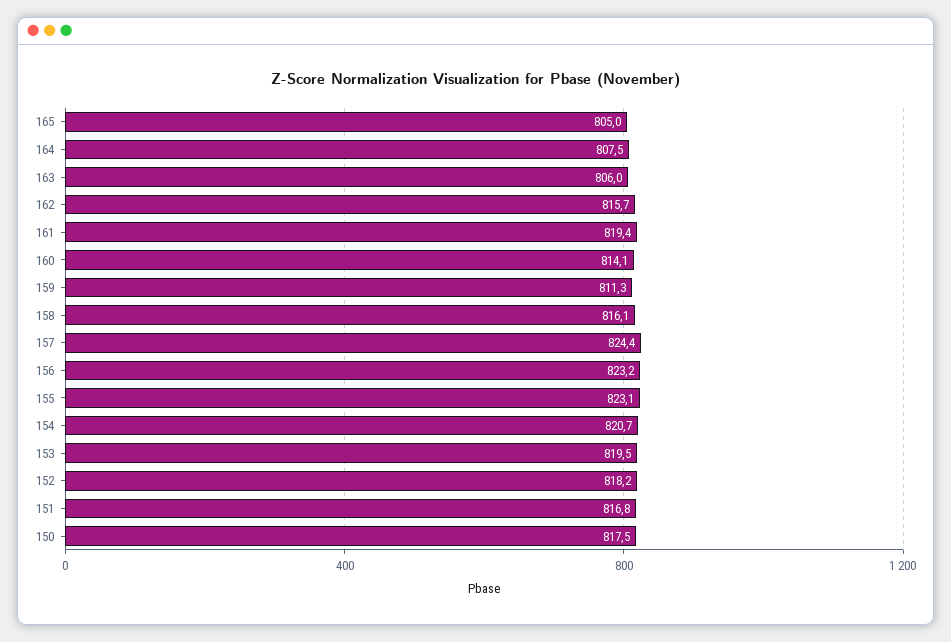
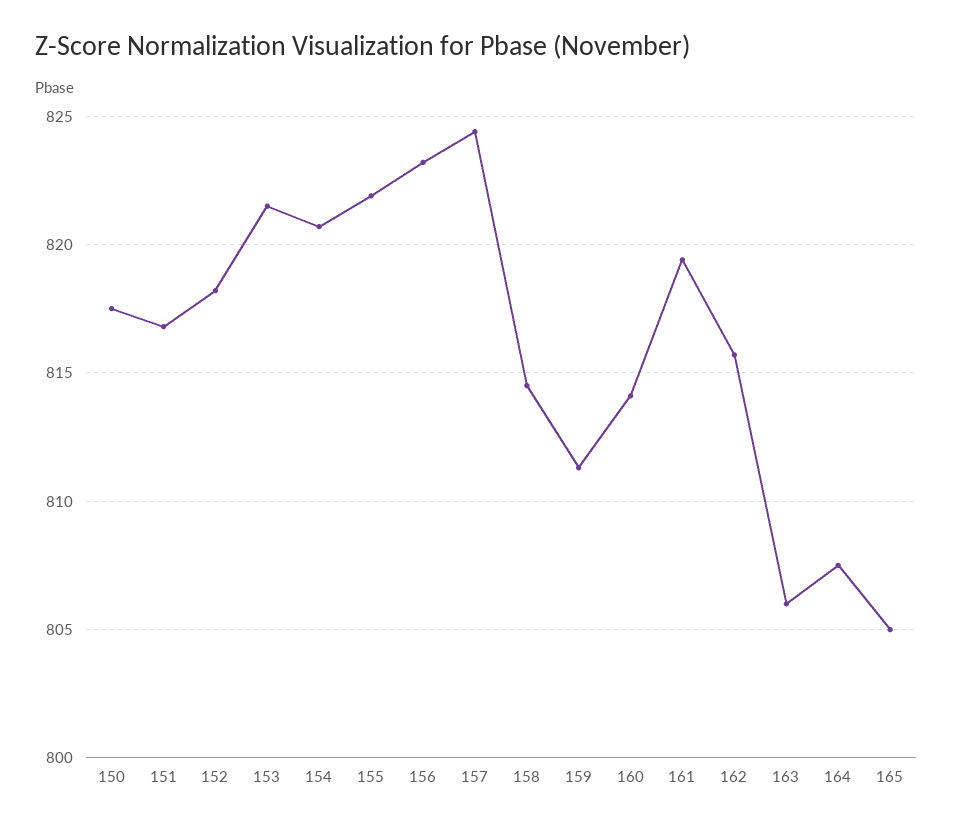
158: 816.1 -> 814.5
155: 823.1 -> 822
153: 819.5 -> 821.5

